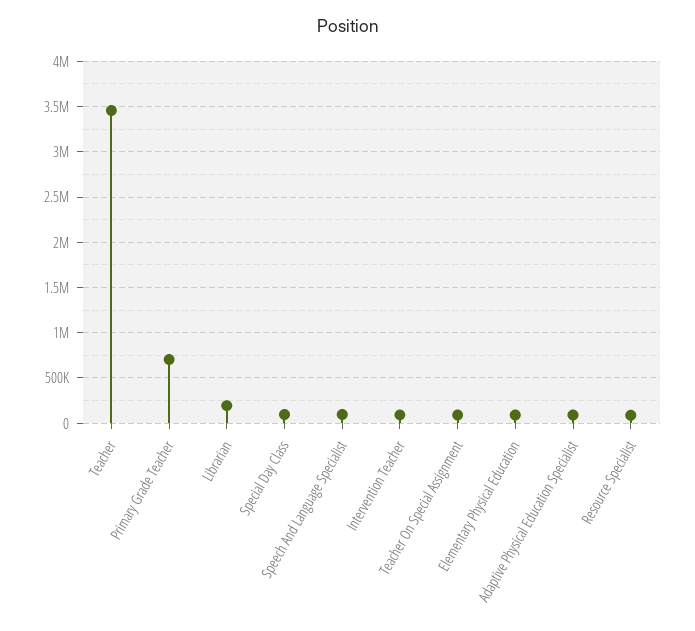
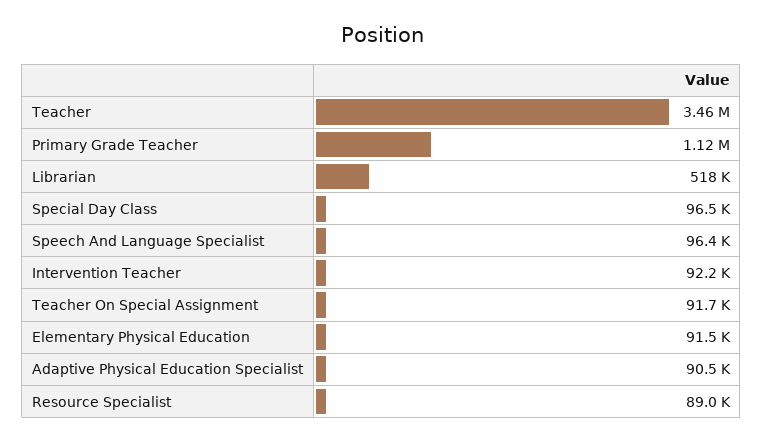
Primary Grade Teacher: 700000 -> 1120000
Librarian: 200000 -> 518000

